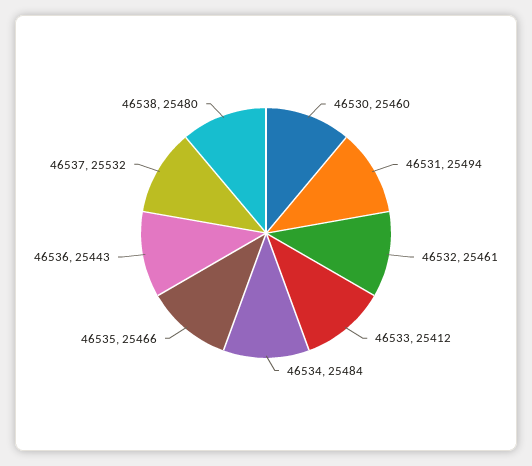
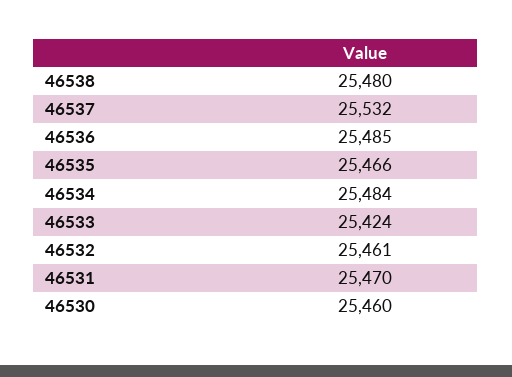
46531: 25494 -> 25470
46533: 25412 -> 25424
46536: 25443 -> 25485

